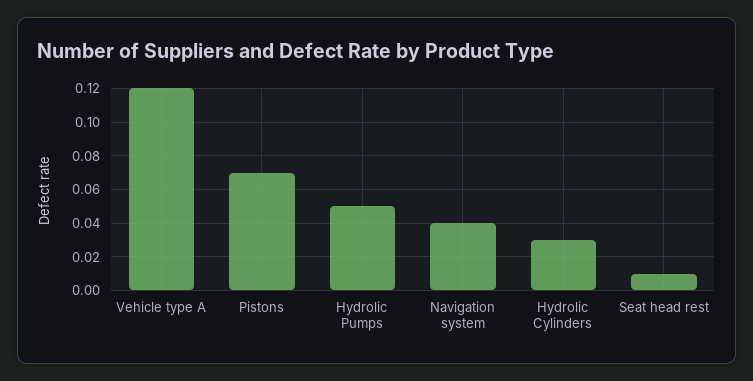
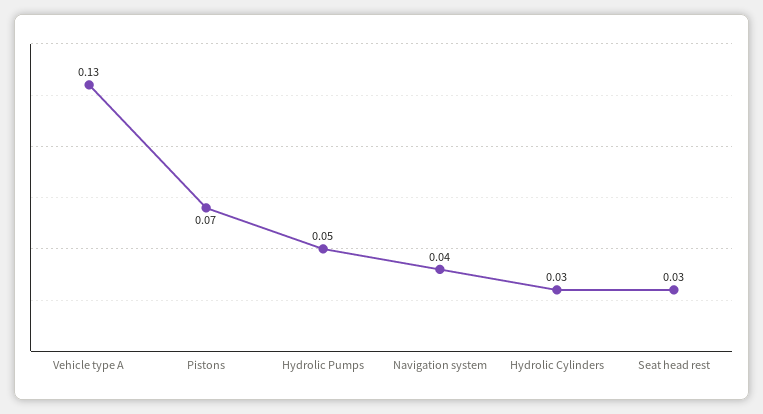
Vehicle type A: 0.12 -> 0.13
Seat head rest: 0.01 -> 0.03

